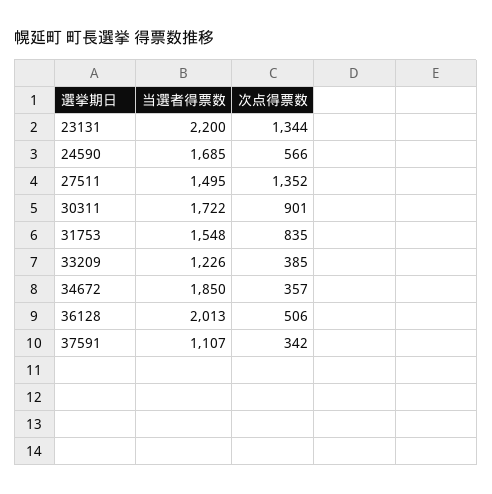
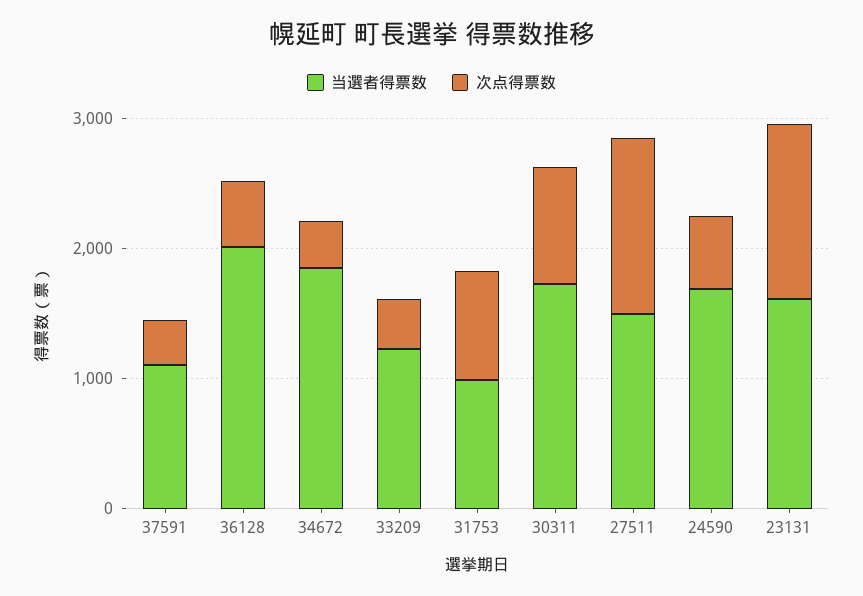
当選者得票数, 23131: 2200 -> 1600
当選者得票数, 31753: 1548 -> 1000

